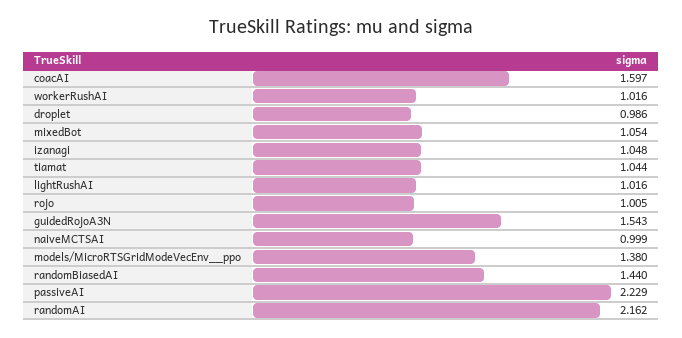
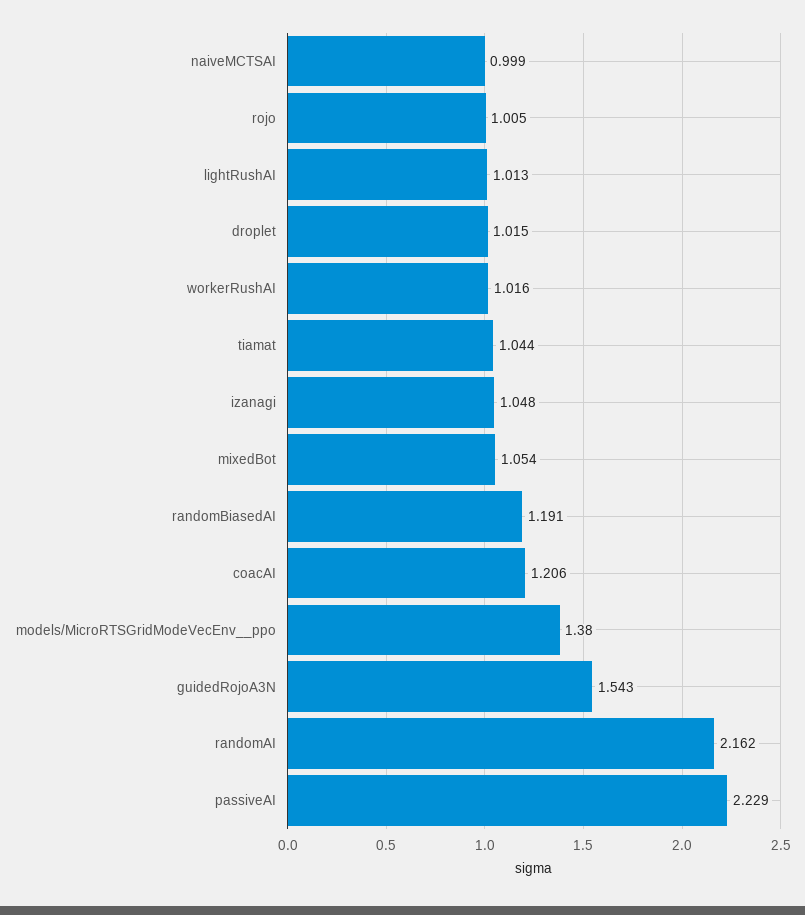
coacAI: 1.597 -> 1.206
droplet: 0.986 -> 1.015
lightRushAI: 1.016 -> 1.013
randomBiasedAI: 1.44 -> 1.191

